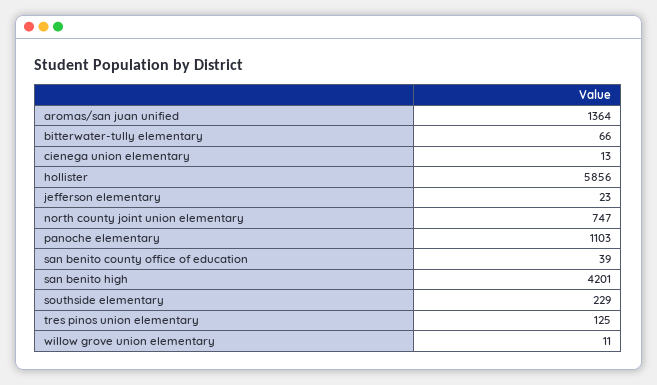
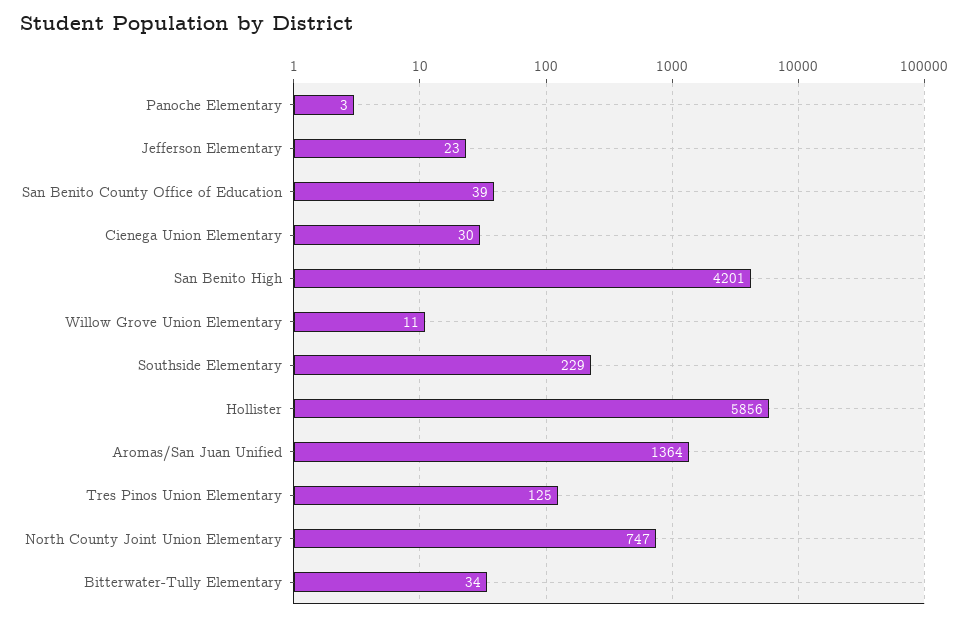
bitterwater-tully elementary: 66 -> 34
cienega union elementary: 13 -> 30
panoche elementary: 1103 -> 3

